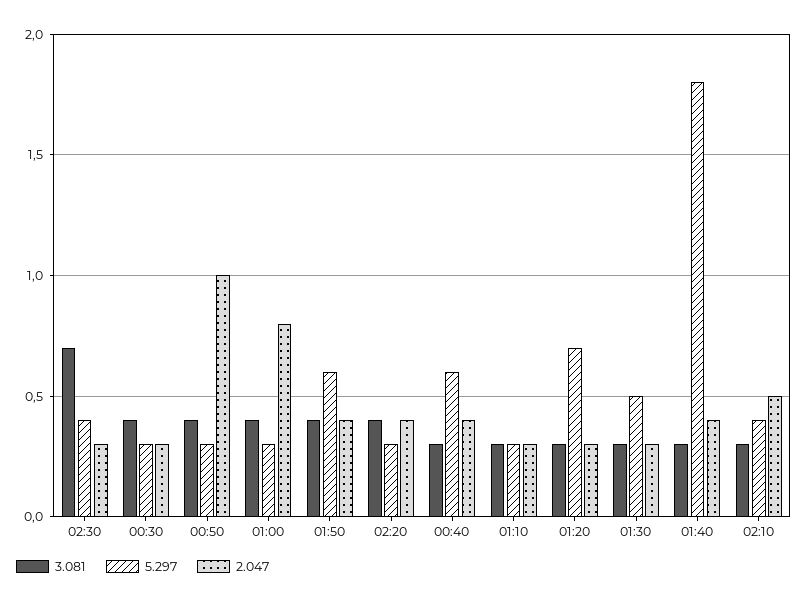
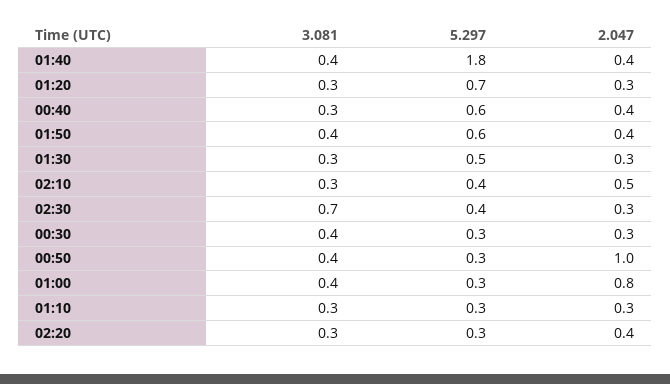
3.081, 02:20: 0.4 -> 0.3
3.081, 01:40: 0.3 -> 0.4

